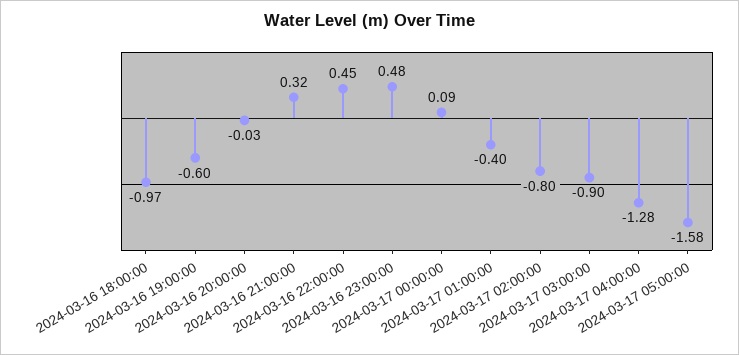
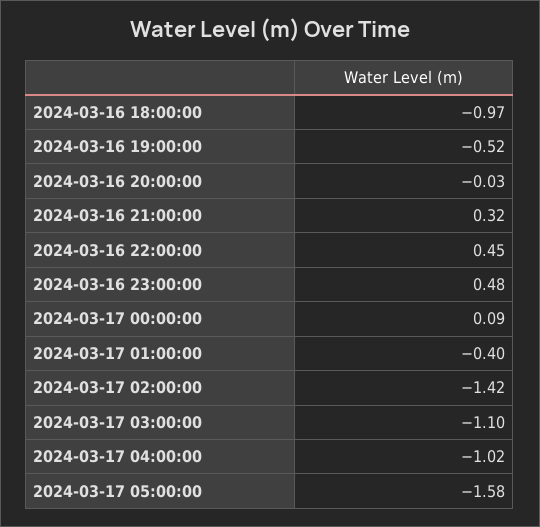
2024-03-16 19:00:00: -0.6 -> -0.52
2024-03-17 02:00:00: -0.8 -> -1.42
2024-03-17 03:00:00: -0.9 -> -1.1
2024-03-17 04:00:00: -1.28 -> -1.02

